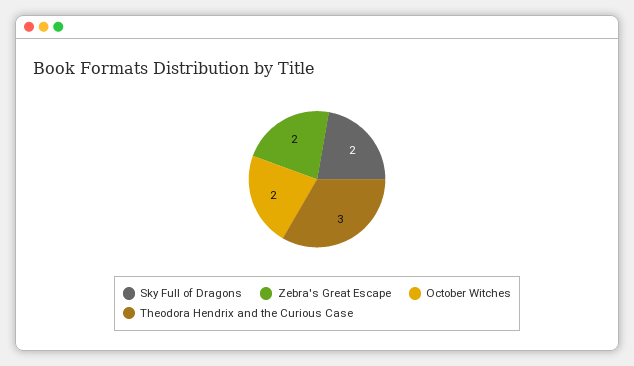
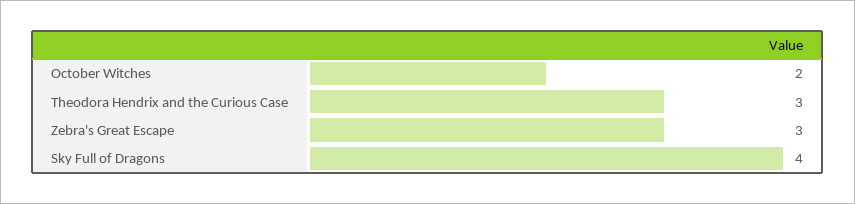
Sky Full of Dragons: 2 -> 4
Zebra's Great Escape: 2 -> 3

